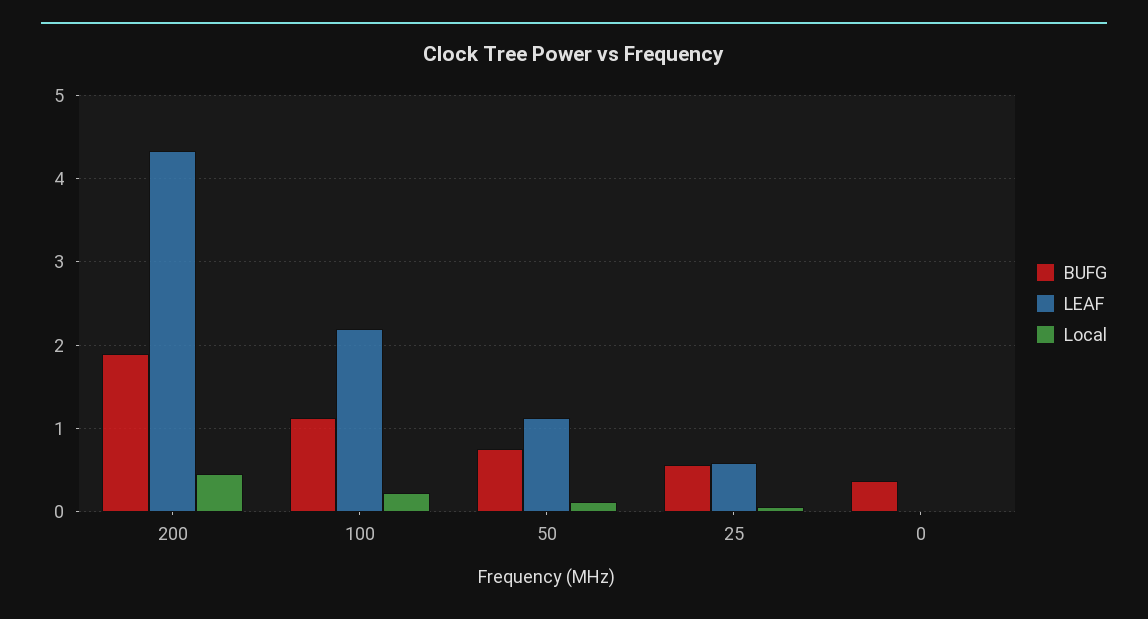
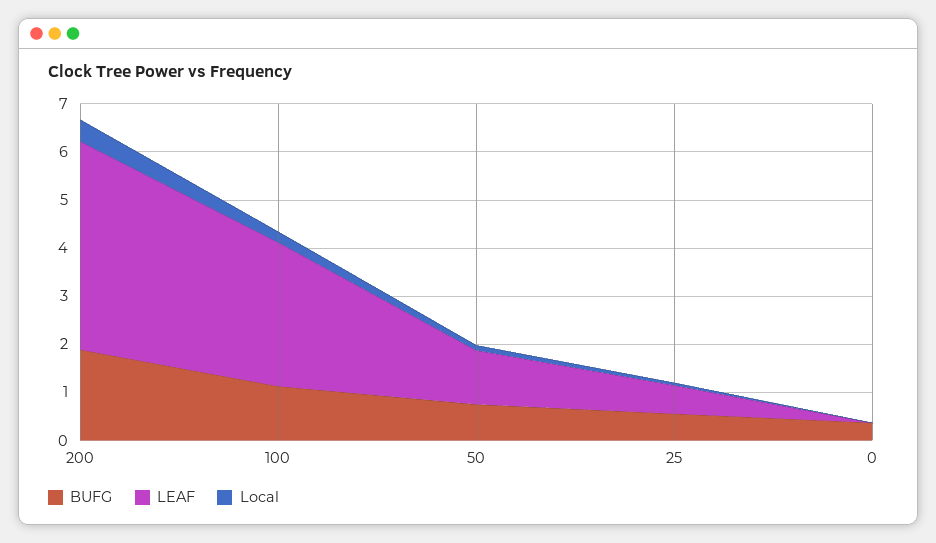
LEAF, 100: 2.2 -> 3

